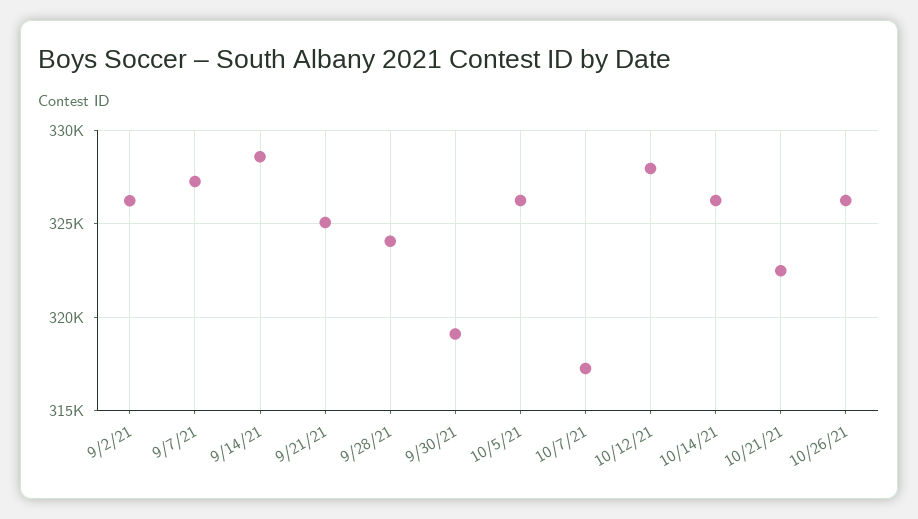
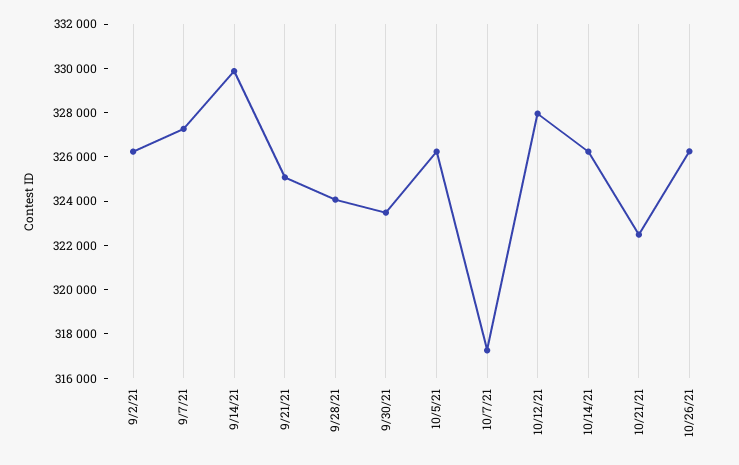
9/14/21: 328500 -> 330000
9/30/21: 319000 -> 323500

